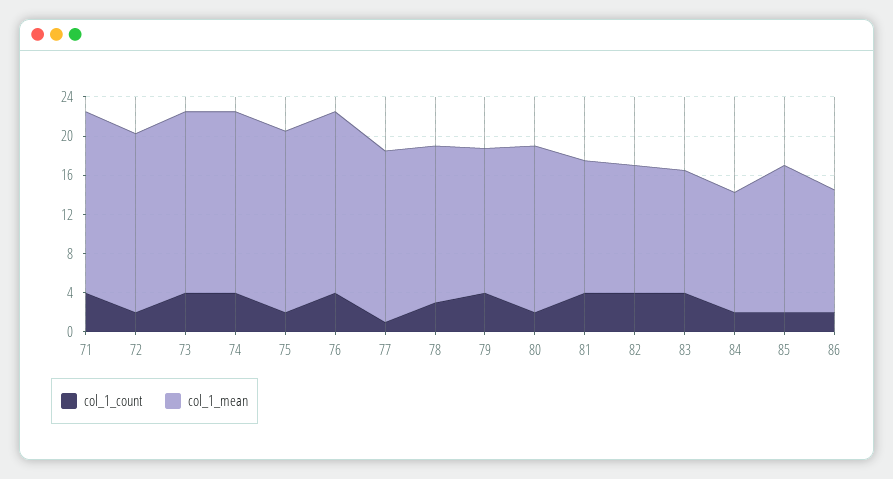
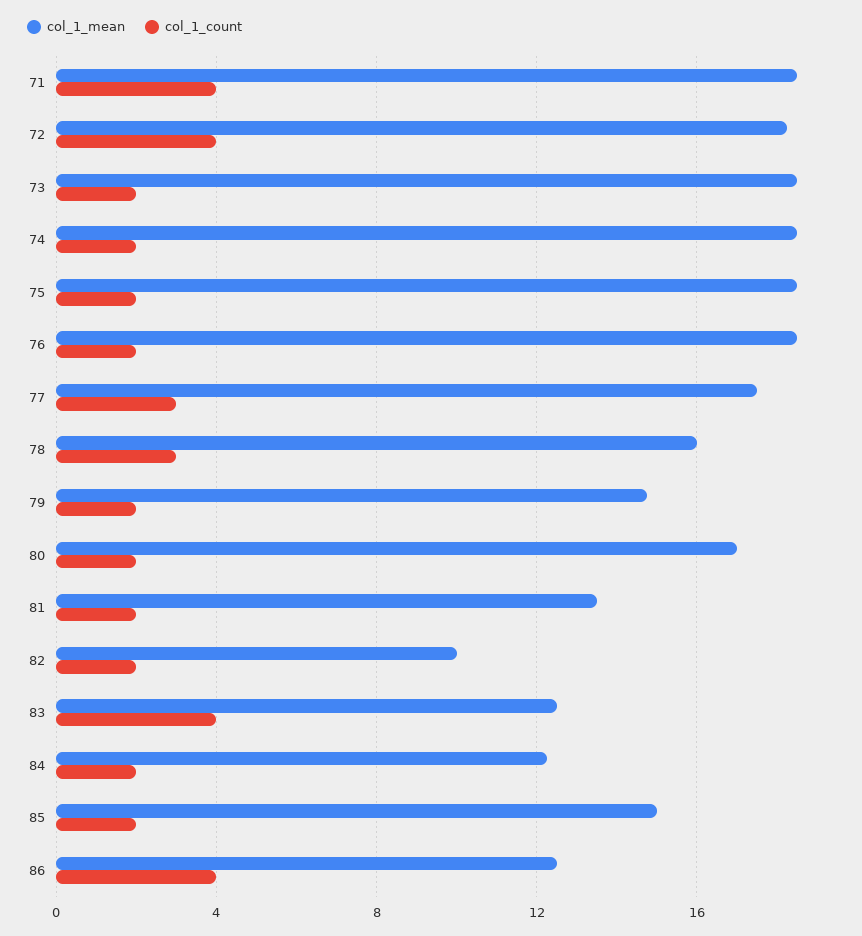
col_1_count, 72: 2 -> 4
col_1_count, 73: 4 -> 2
col_1_count, 74: 4 -> 2
col_1_count, 76: 4 -> 2
col_1_count, 77: 1 -> 3
col_1_count, 79: 4 -> 2
col_1_count, 81: 4 -> 2
col_1_count, 82: 4 -> 2
col_1_mean, 82: 13 -> 10
col_1_count, 86: 2 -> 4

